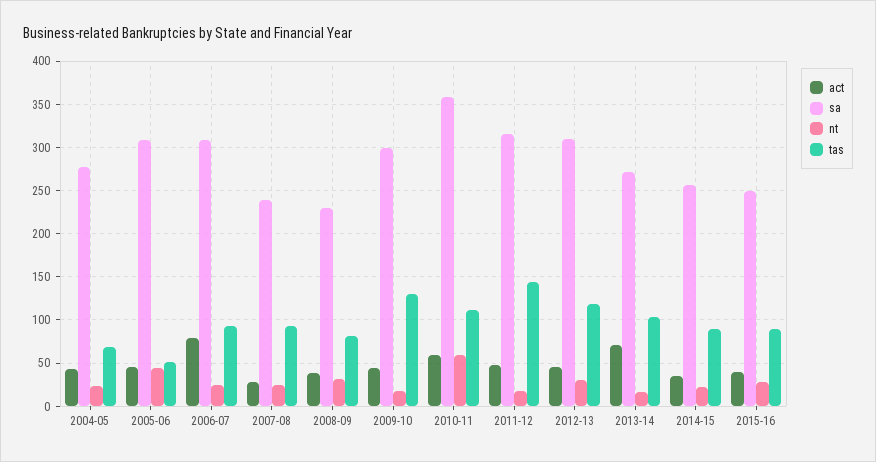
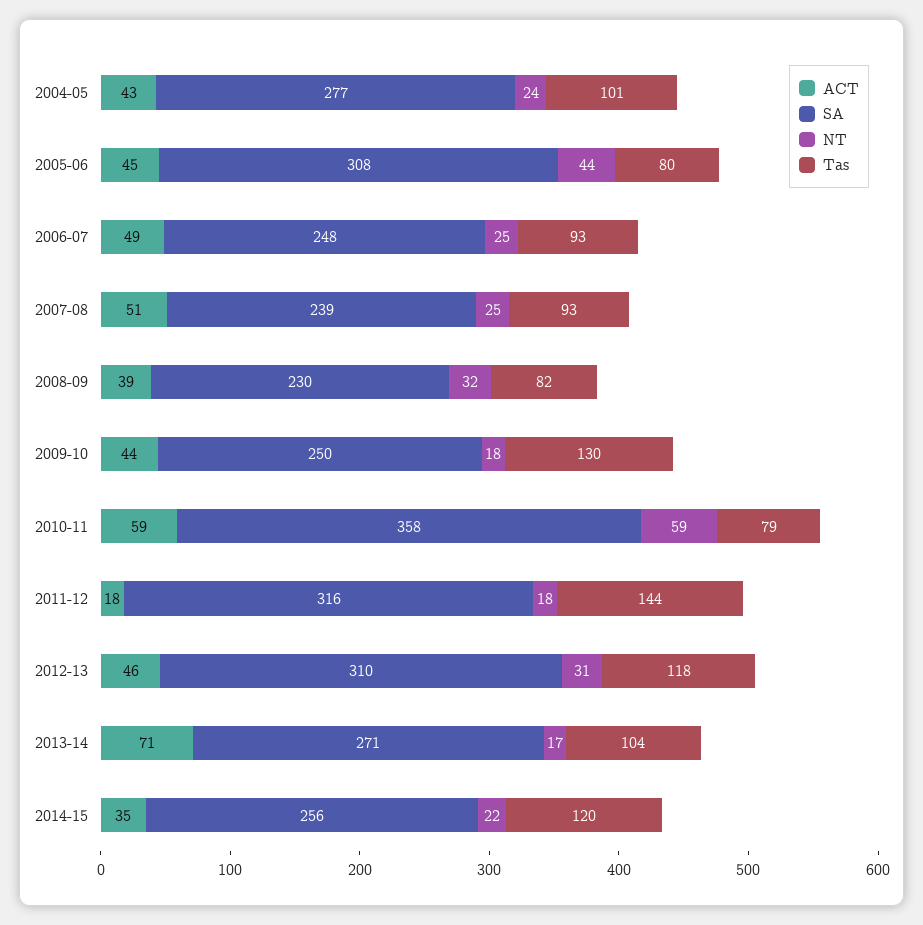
tas, 2004-05: 70 -> 101
tas, 2005-06: 50 -> 80
act, 2006-07: 80 -> 49
sa, 2006-07: 310 -> 248
act, 2007-08: 30 -> 51
sa, 2009-10: 300 -> 250
tas, 2010-11: 110 -> 79
act, 2011-12: 50 -> 18
tas, 2014-15: 90 -> 120
act, 2015-16: 40 -> none
sa, 2015-16: 250 -> none
nt, 2015-16: 30 -> none
tas, 2015-16: 90 -> none

